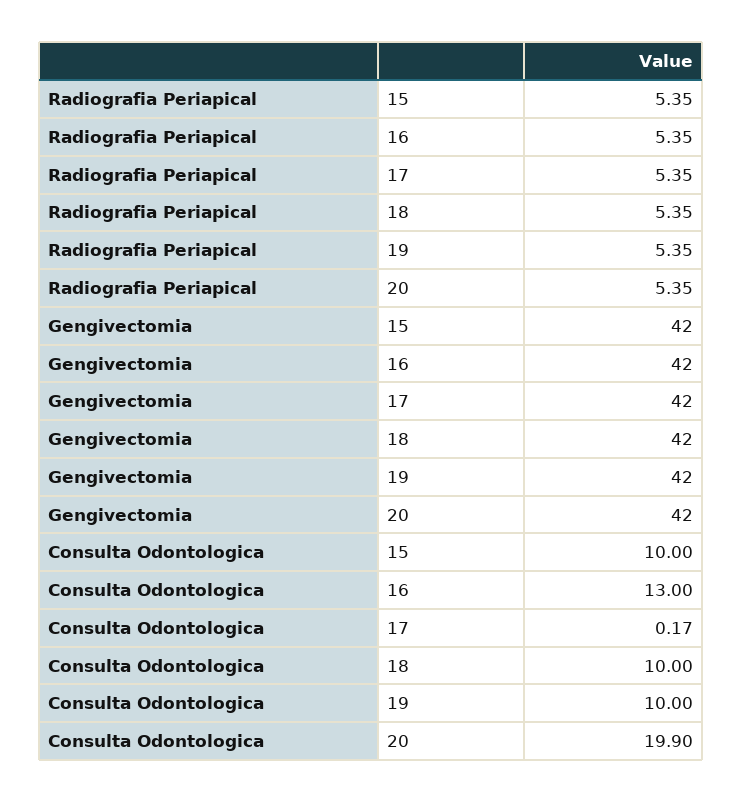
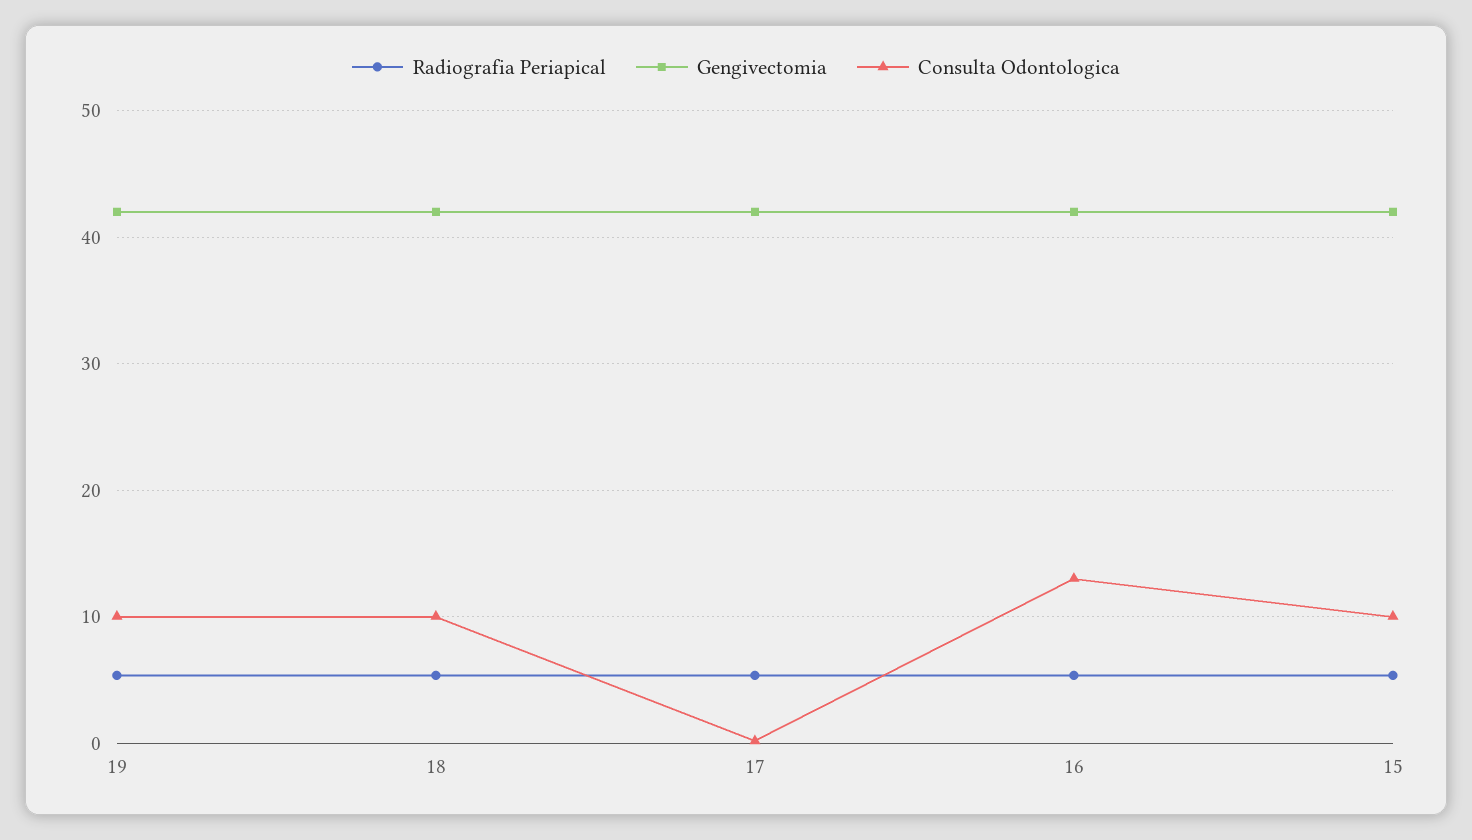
Radiografia Periapical, 20: 5.35 -> none
Gengivectomia, 20: 42 -> none
Consulta Odontologica, 20: 19.9 -> none

